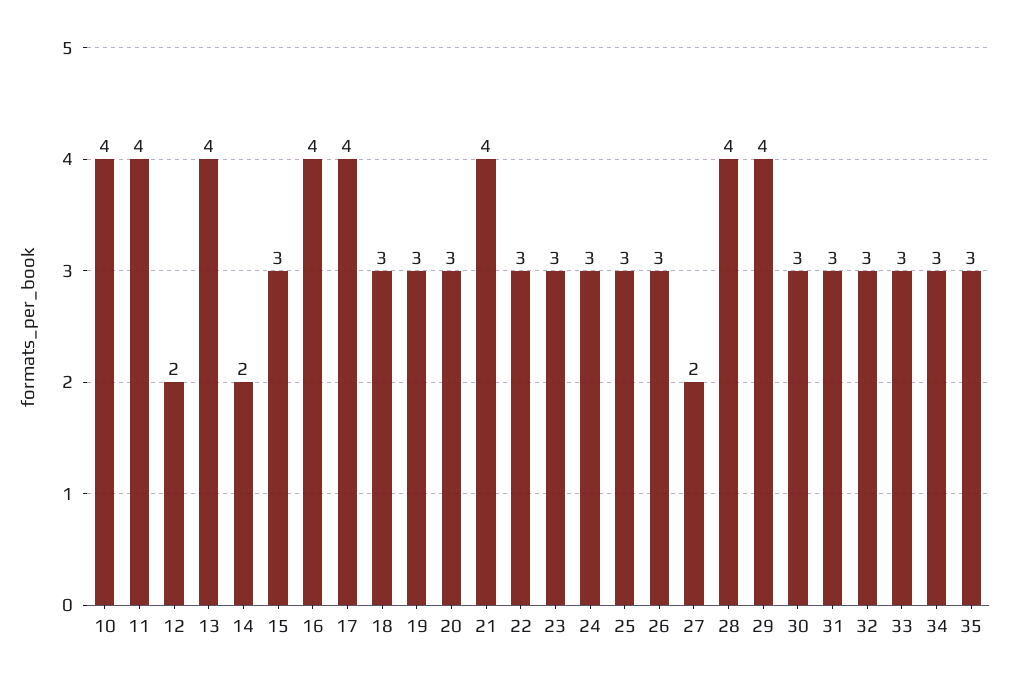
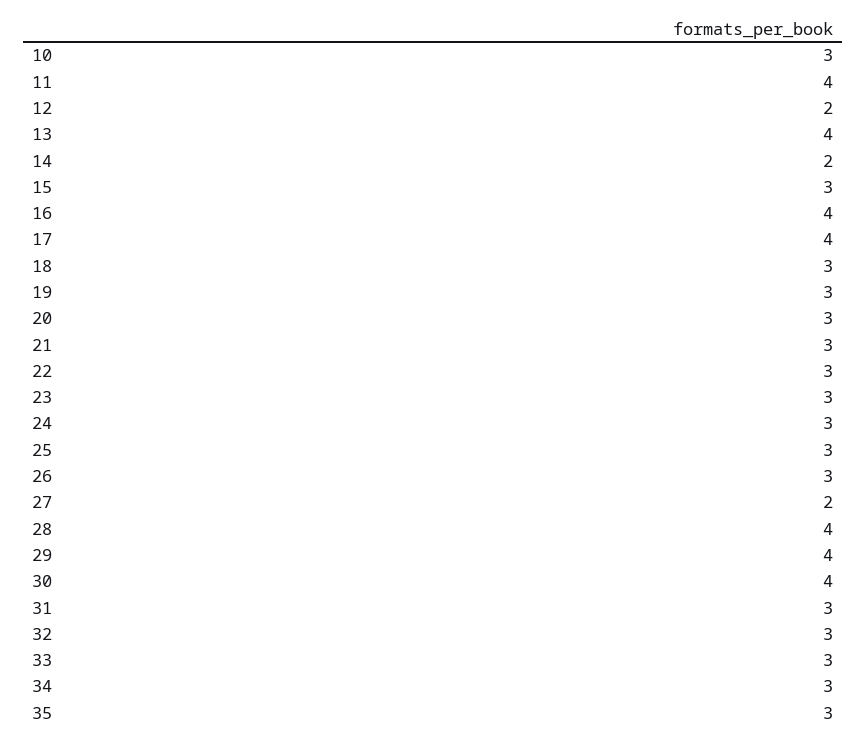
10: 4 -> 3
21: 4 -> 3
30: 3 -> 4

